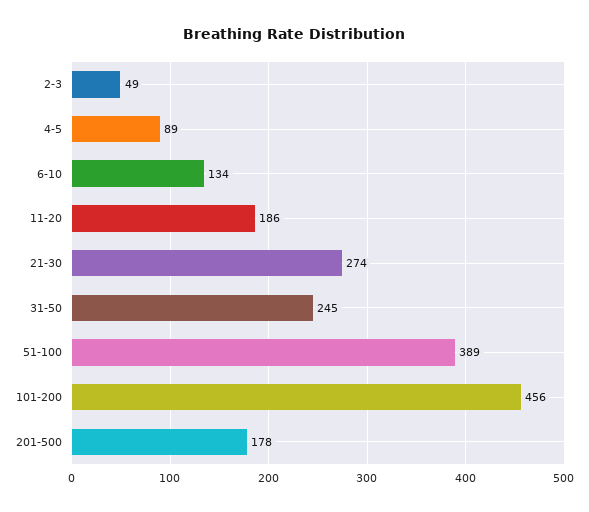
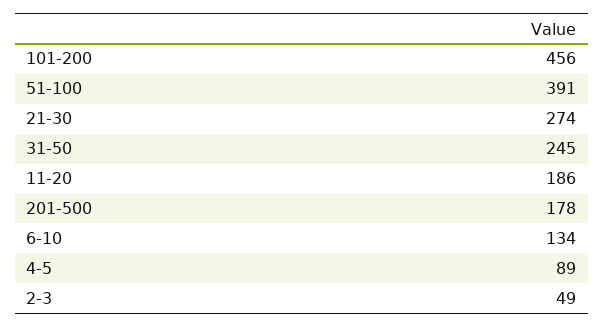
51-100: 389 -> 391

